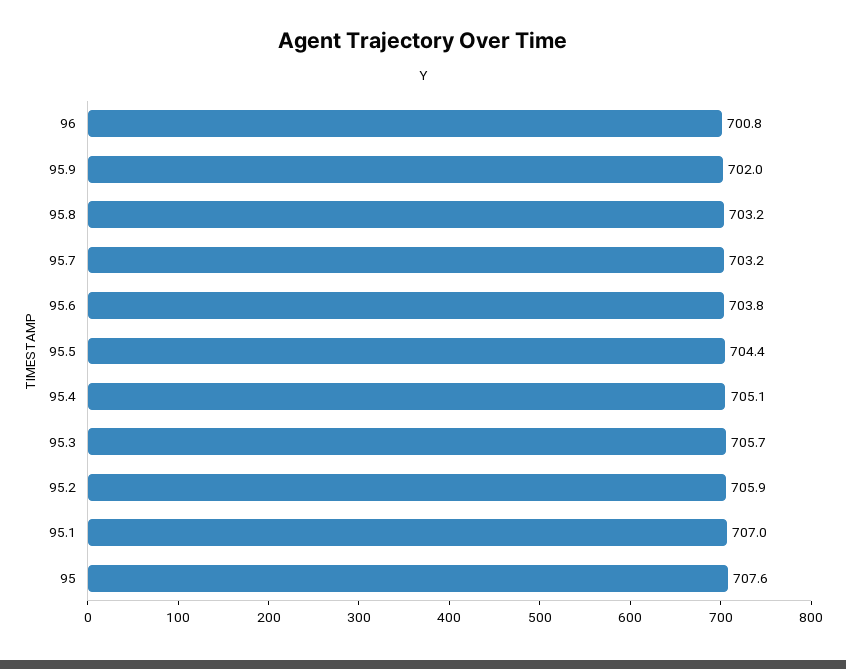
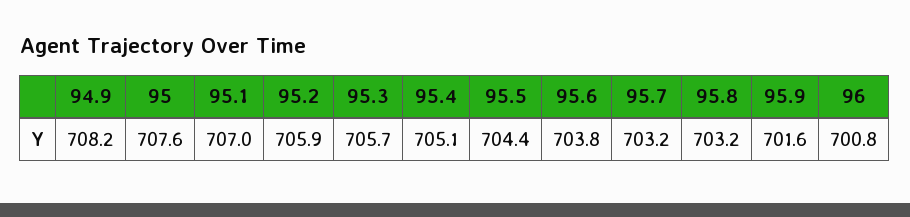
95.9: 702 -> 701.6
94.9: none -> 708.2

